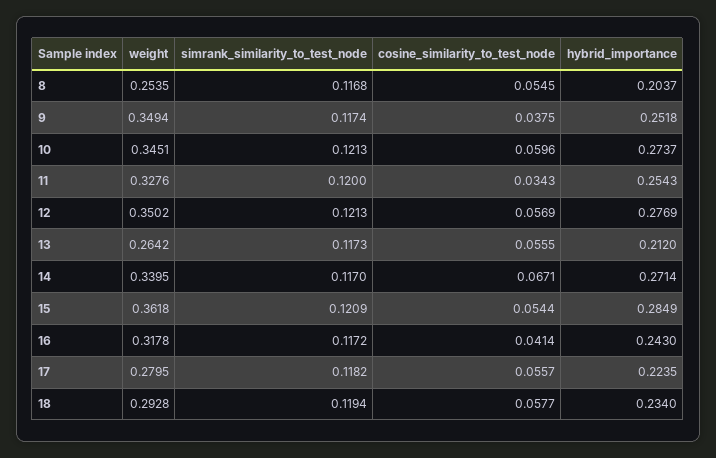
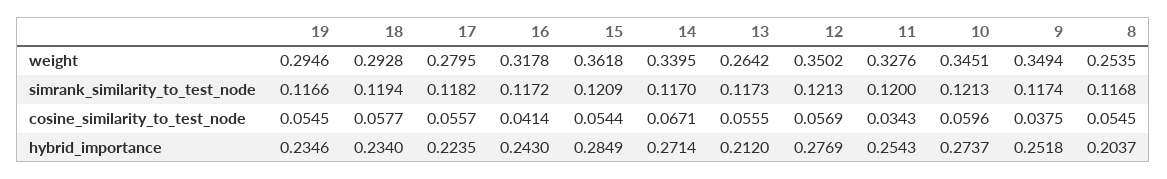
weight, 19: none -> 0.2946
simrank_similarity_to_test_node, 19: none -> 0.1166
cosine_similarity_to_test_node, 19: none -> 0.0545
hybrid_importance, 19: none -> 0.2346

